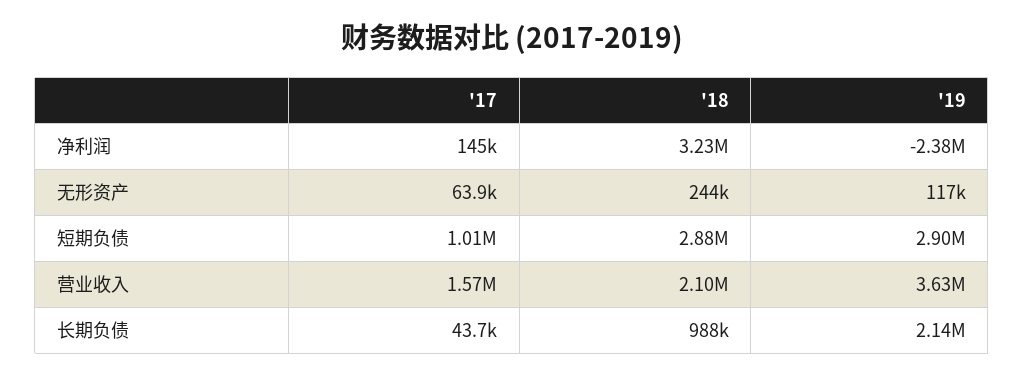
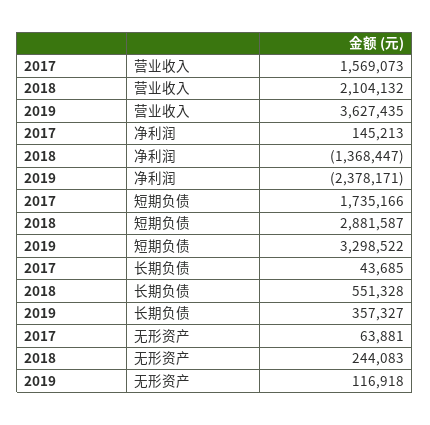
'18, 净利润: 3230000 -> -1368447
'17, 短期负债: 1010000 -> 1735166
'19, 短期负债: 2900000 -> 3298522
'18, 长期负债: 988000 -> 551328
'19, 长期负债: 2140000 -> 357327

